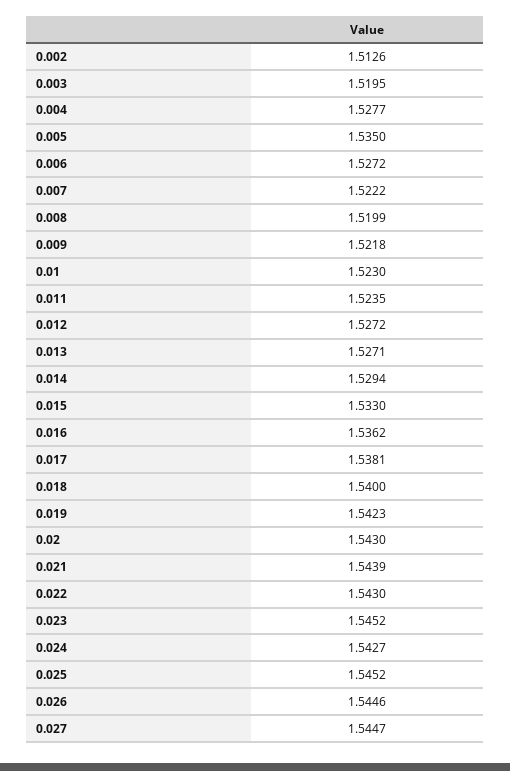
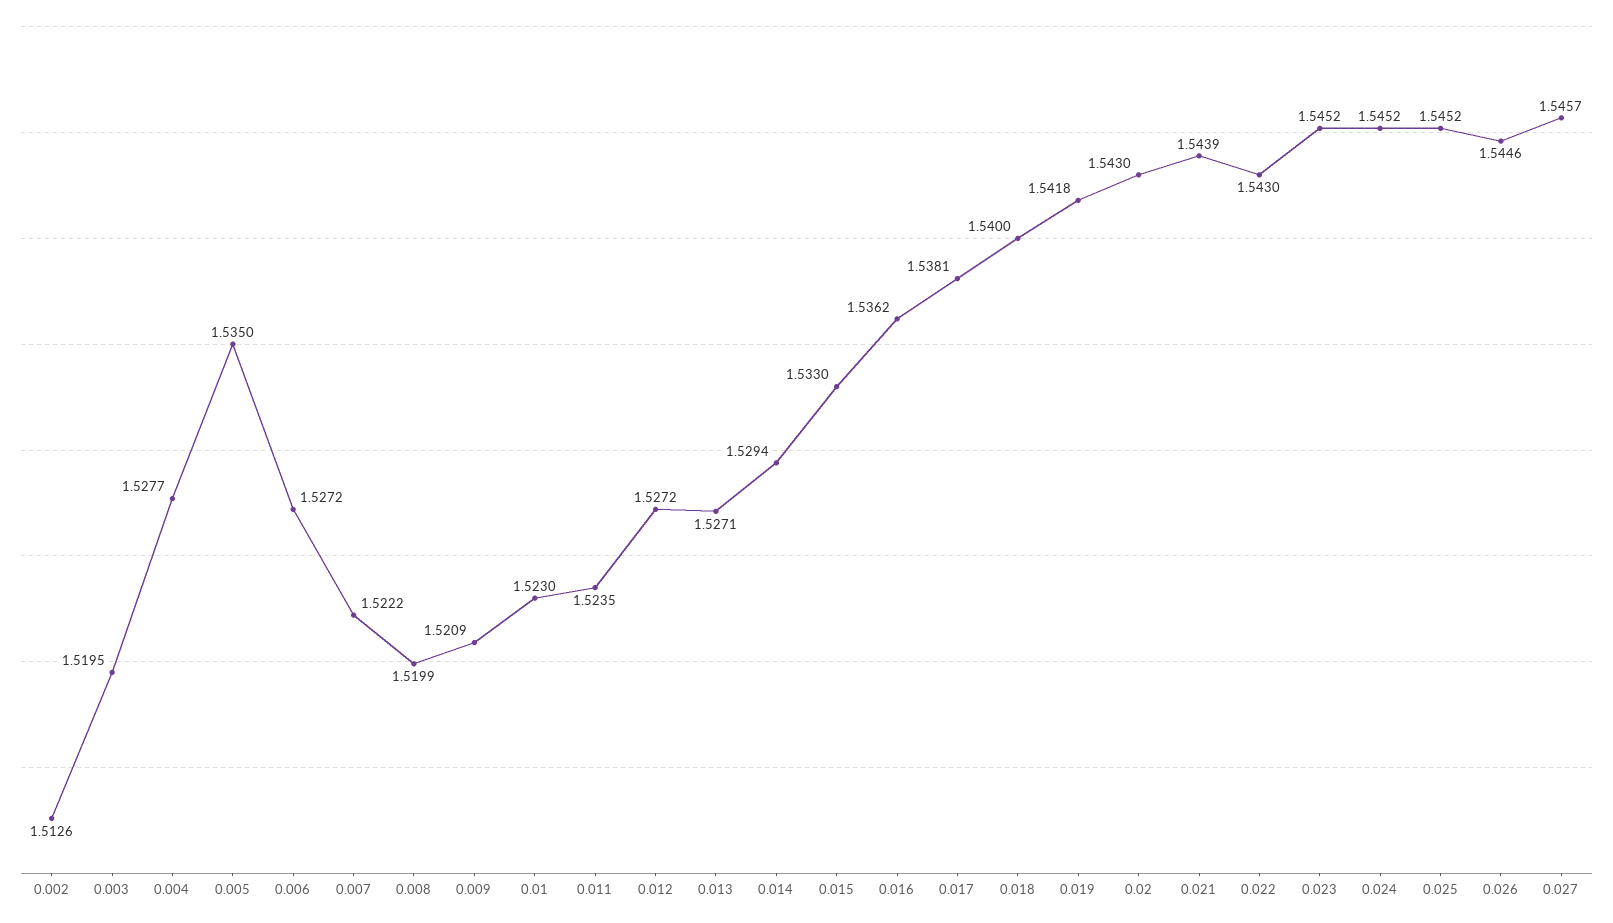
0.009: 1.5218 -> 1.5209
0.019: 1.5423 -> 1.5418
0.024: 1.5427 -> 1.5452
0.027: 1.5447 -> 1.5457

